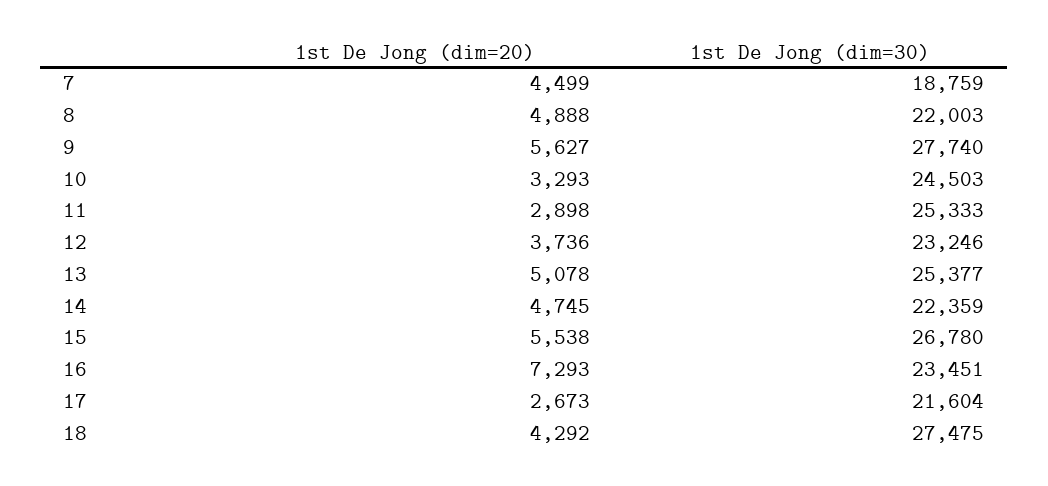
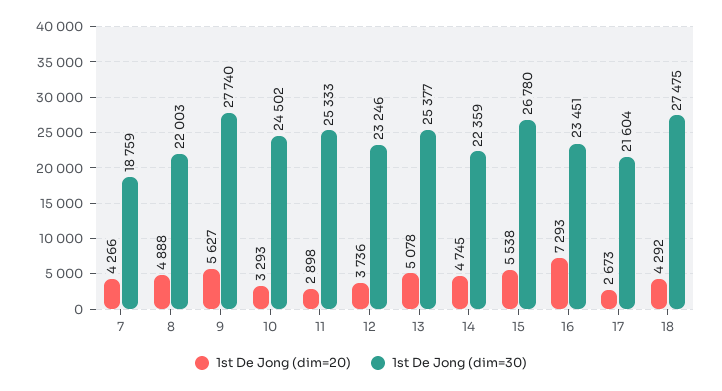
1st De Jong (dim=20), 7: 4499 -> 4266
1st De Jong (dim=30), 10: 24503 -> 24502

